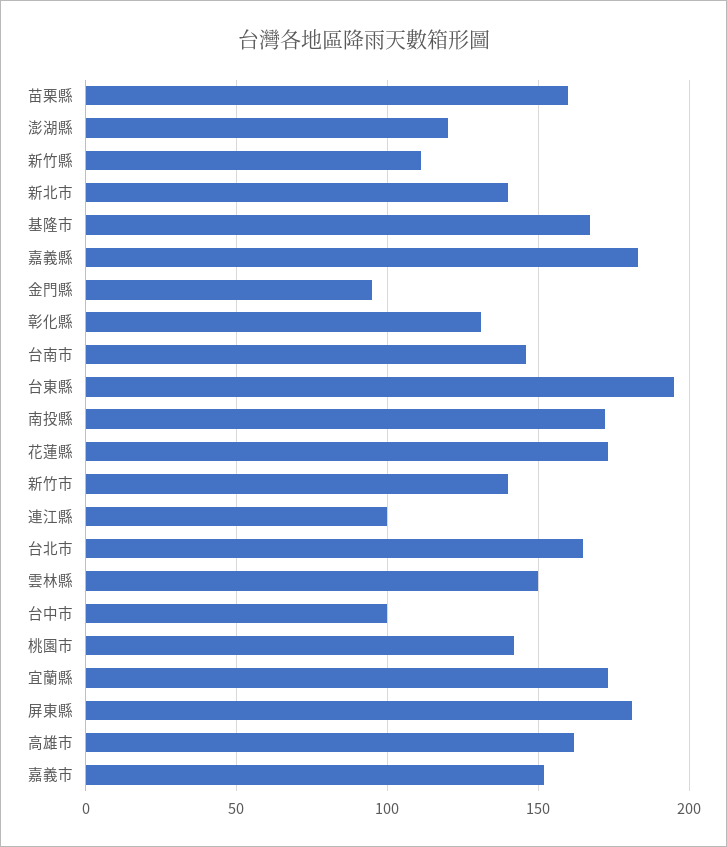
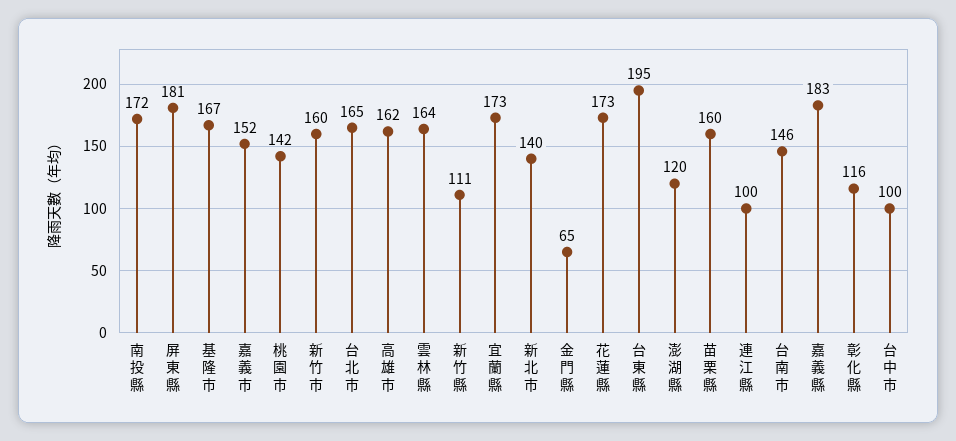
金門縣: 95 -> 65
彰化縣: 130 -> 116
新竹市: 140 -> 160
雲林縣: 150 -> 164

